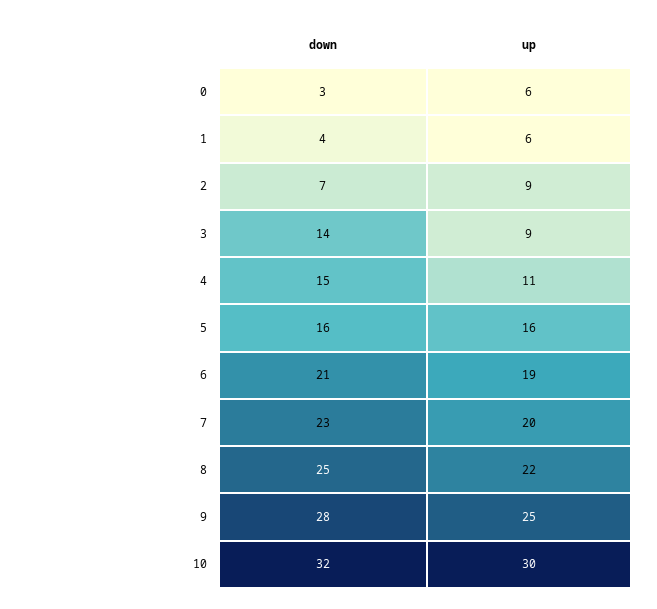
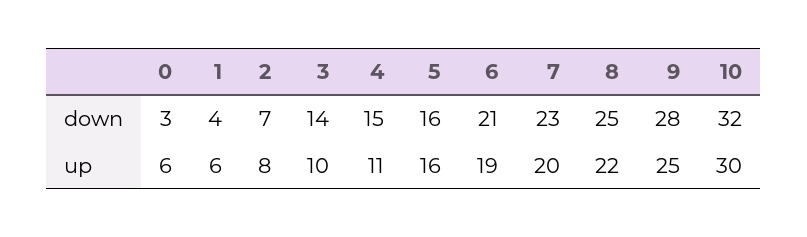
up, 2: 9 -> 8
up, 3: 9 -> 10

